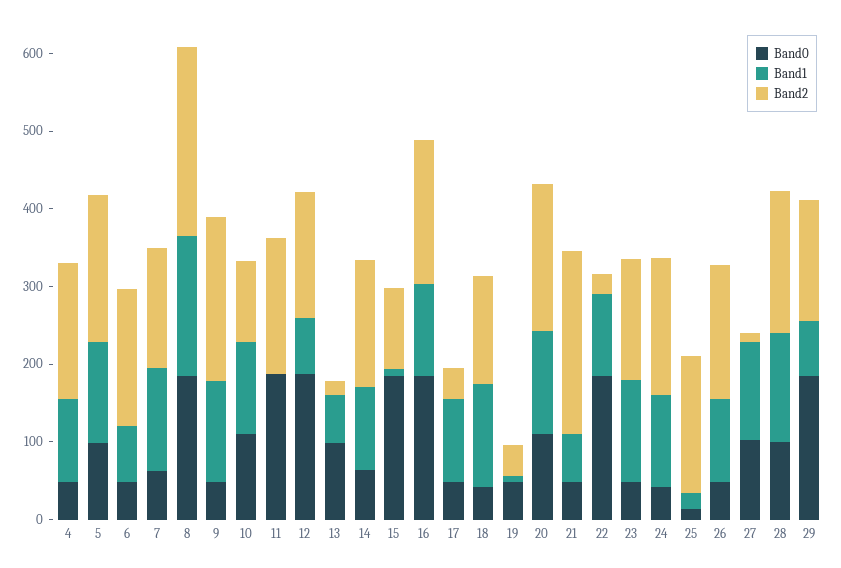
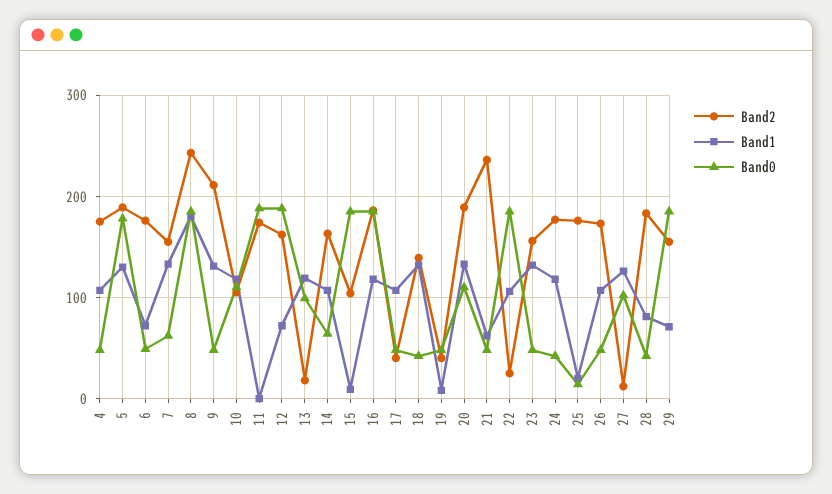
Band0, 5: 100 -> 180
Band1, 13: 60 -> 120
Band0, 28: 100 -> 40
Band1, 28: 140 -> 80

